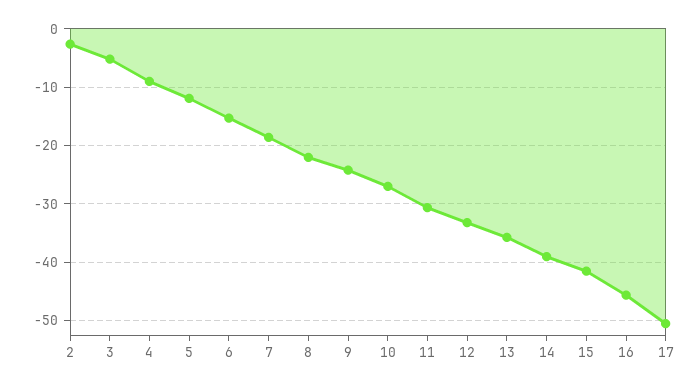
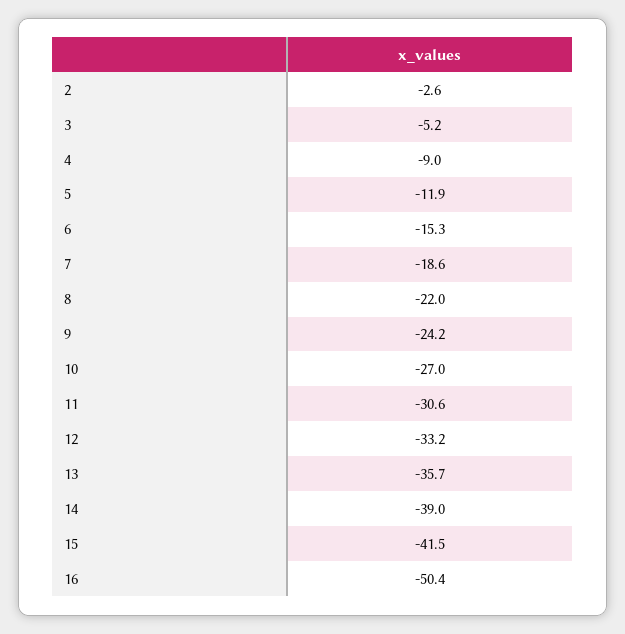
16: -46 -> -50.4
17: -50 -> none

